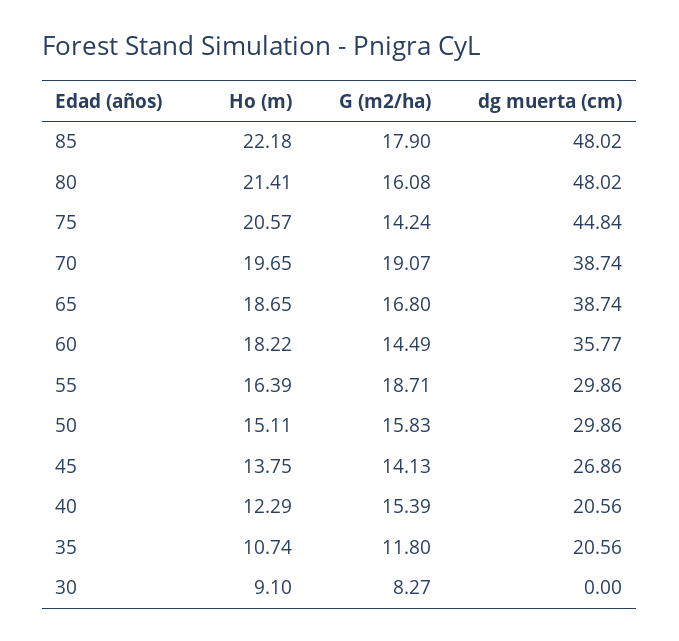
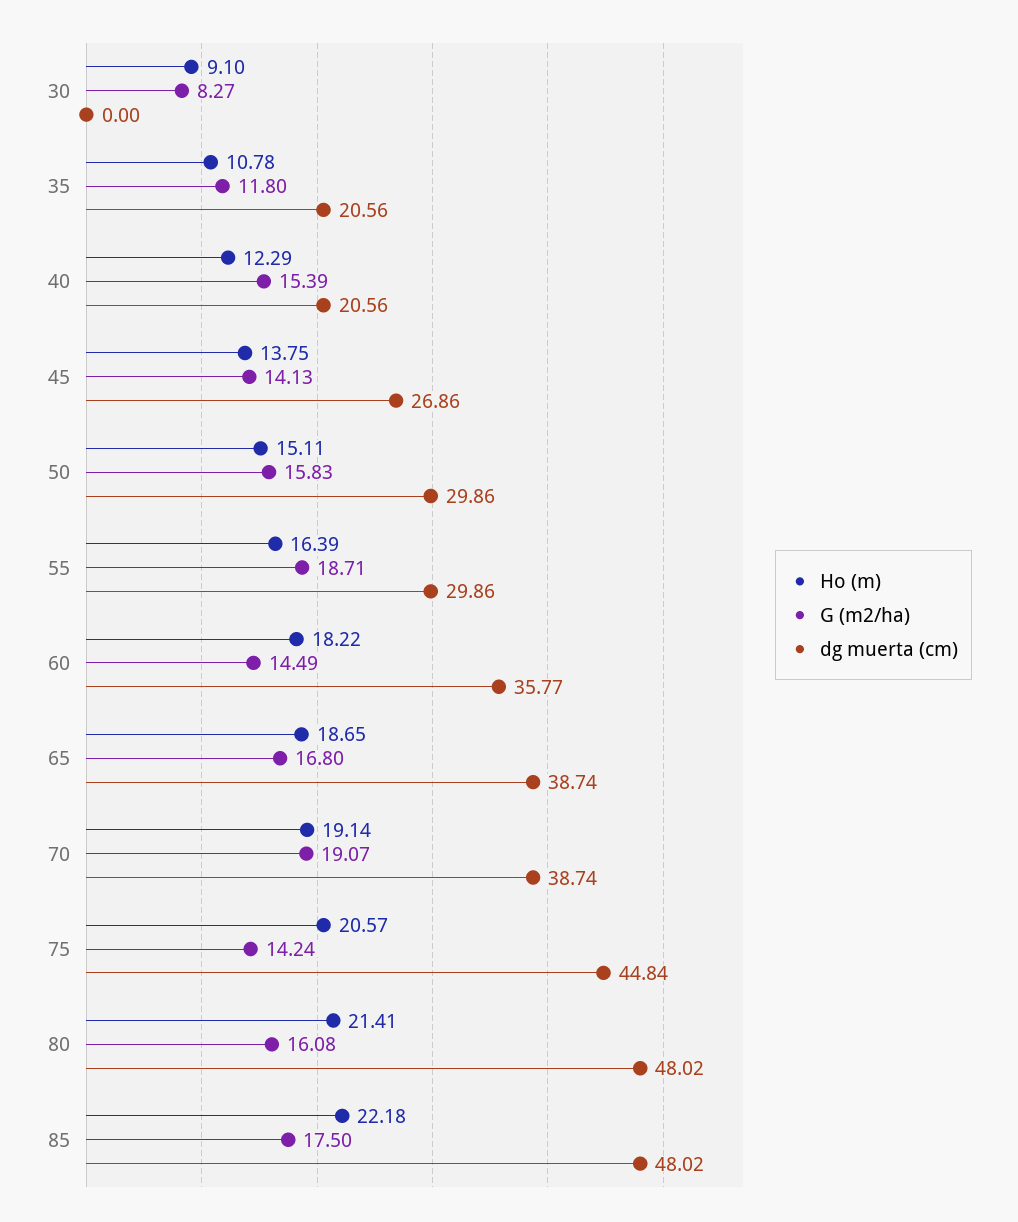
G (m2/ha), 85: 17.9 -> 17.5
Ho (m), 70: 19.65 -> 19.14
Ho (m), 35: 10.74 -> 10.78

